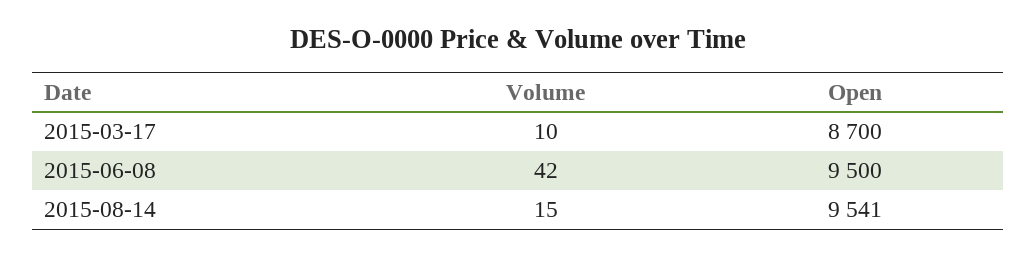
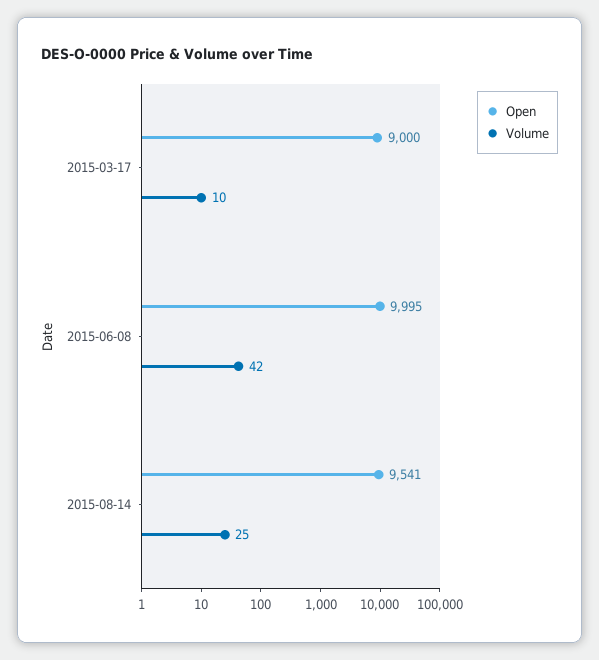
Open, 2015-03-17: 8700 -> 9000
Open, 2015-06-08: 9500 -> 9995
Volume, 2015-08-14: 15 -> 25

